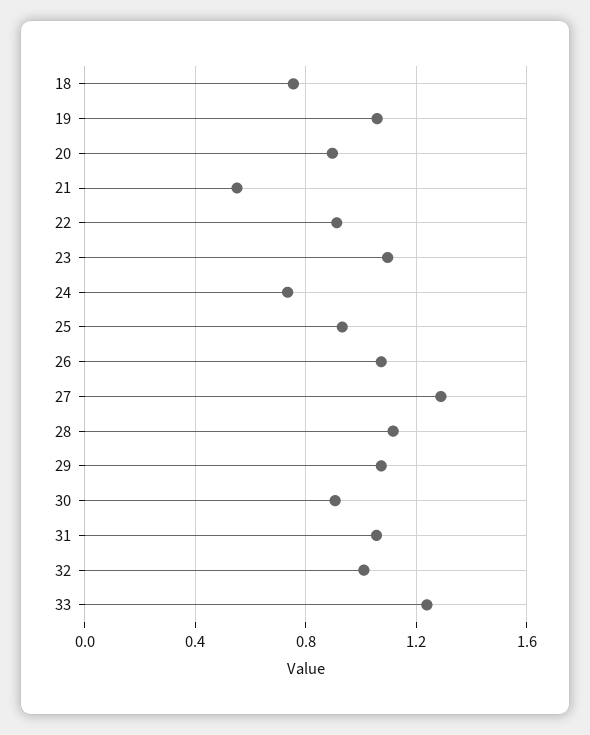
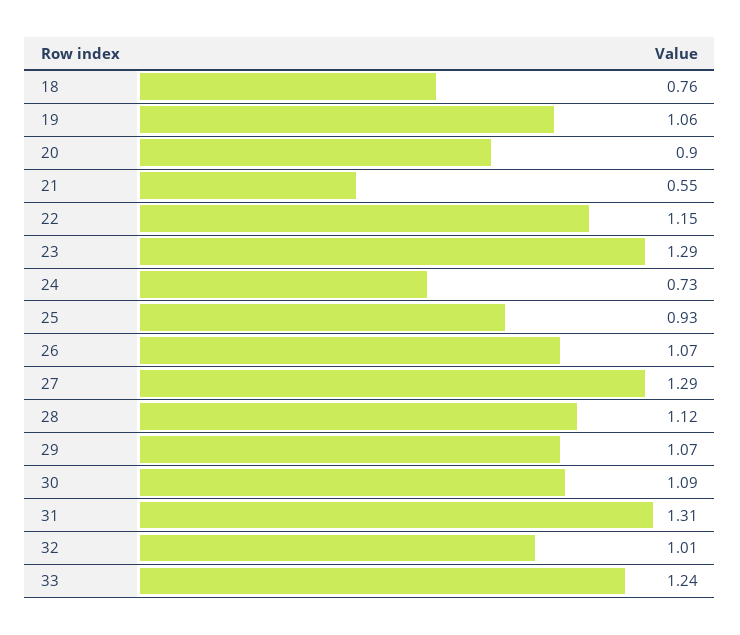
22: 0.9 -> 1.15
23: 1.1 -> 1.29
30: 0.9 -> 1.09
31: 1.05 -> 1.31

